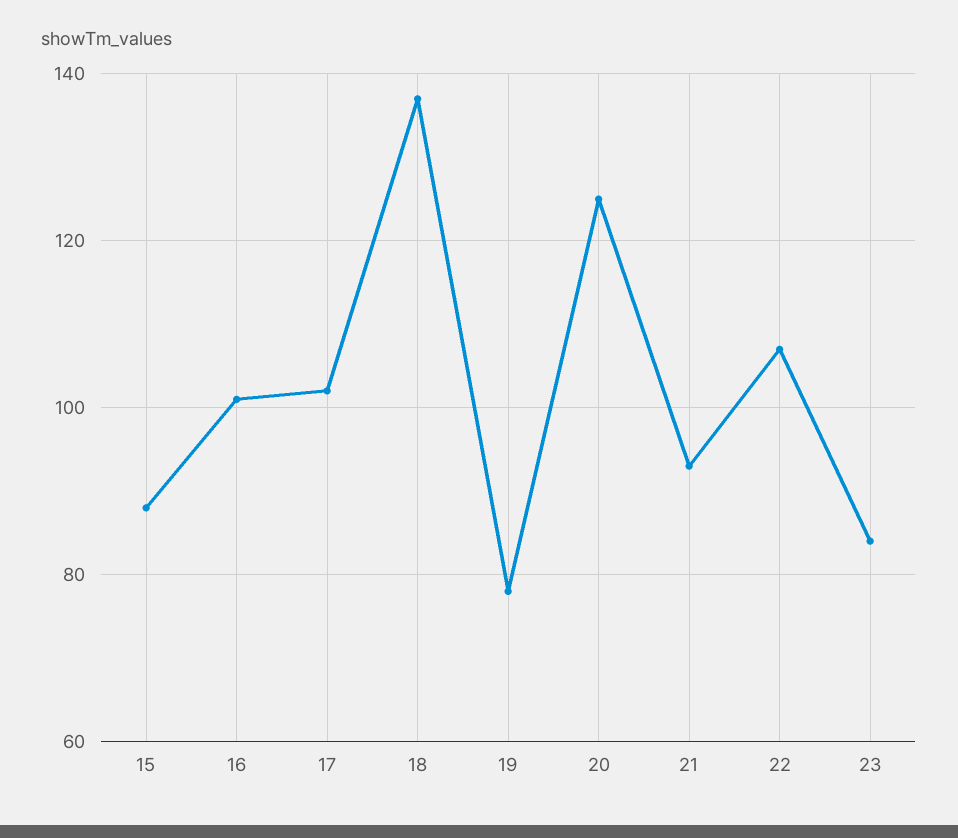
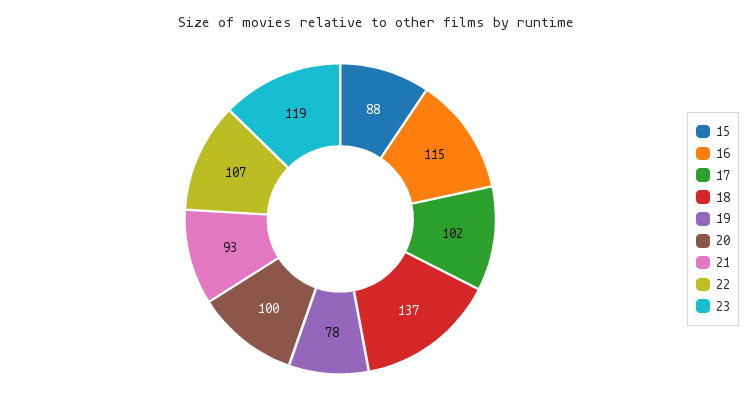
16: 100 -> 115
20: 125 -> 100
23: 85 -> 119

